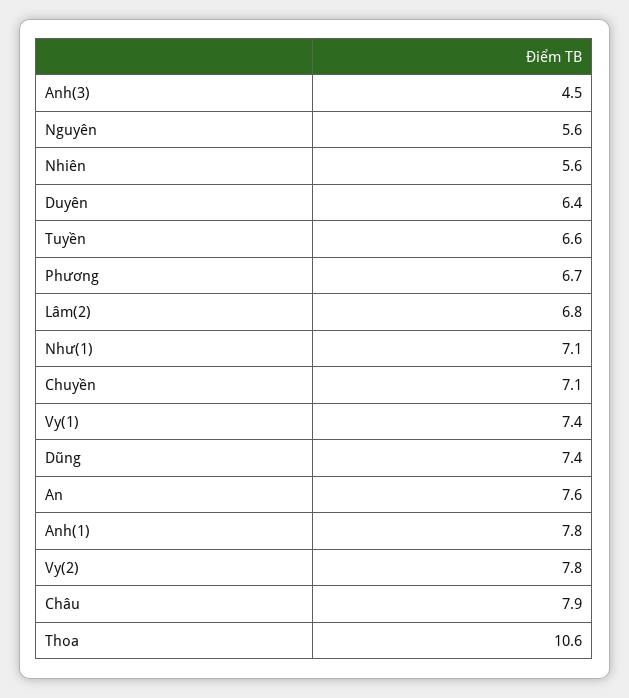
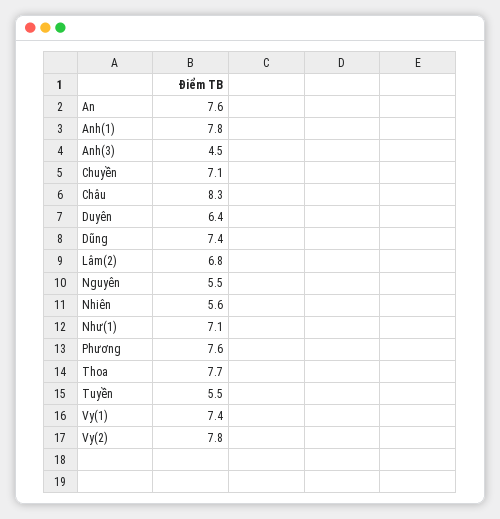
Nguyên: 5.6 -> 5.5
Tuyền: 6.6 -> 5.5
Phương: 6.7 -> 7.6
Châu: 7.9 -> 8.3
Thoa: 10.6 -> 7.7

